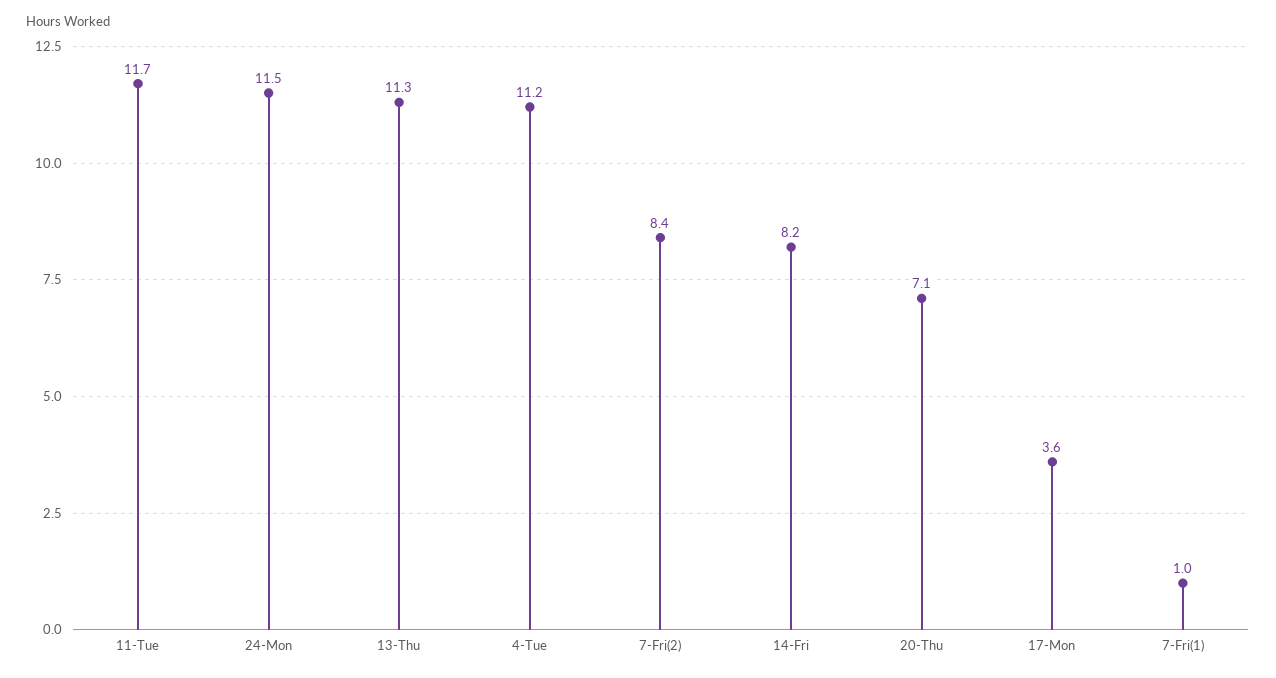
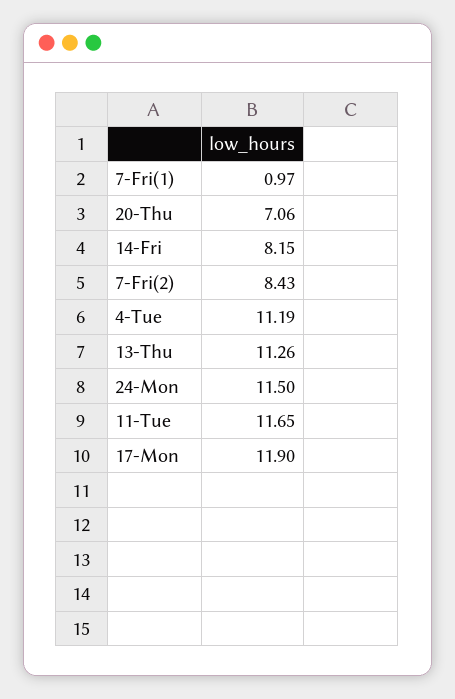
17-Mon: 3.6 -> 11.9

